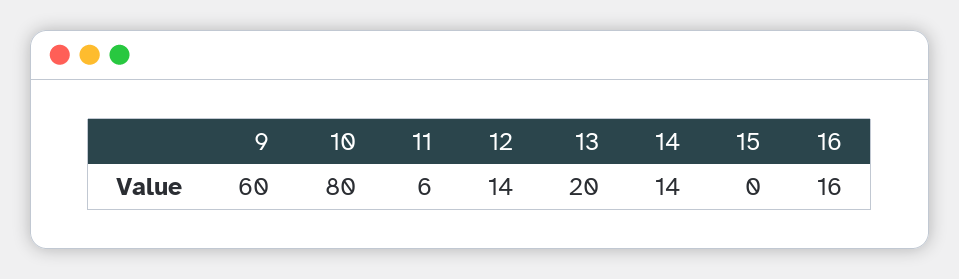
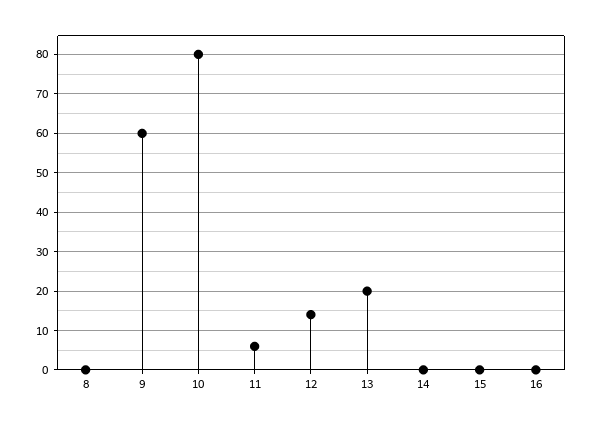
14: 14 -> 0
16: 16 -> 0
8: none -> 0

